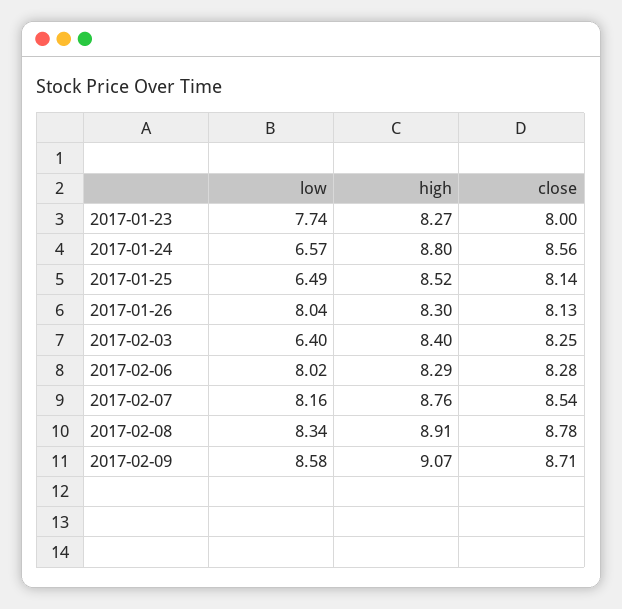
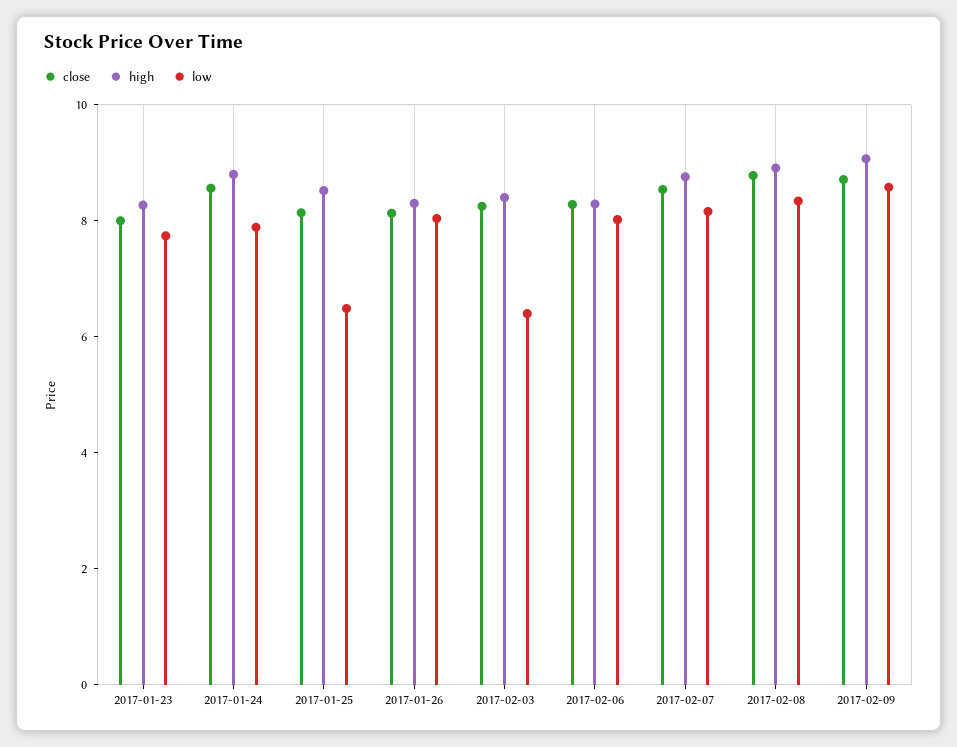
low, 2017-01-24: 6.57 -> 8

